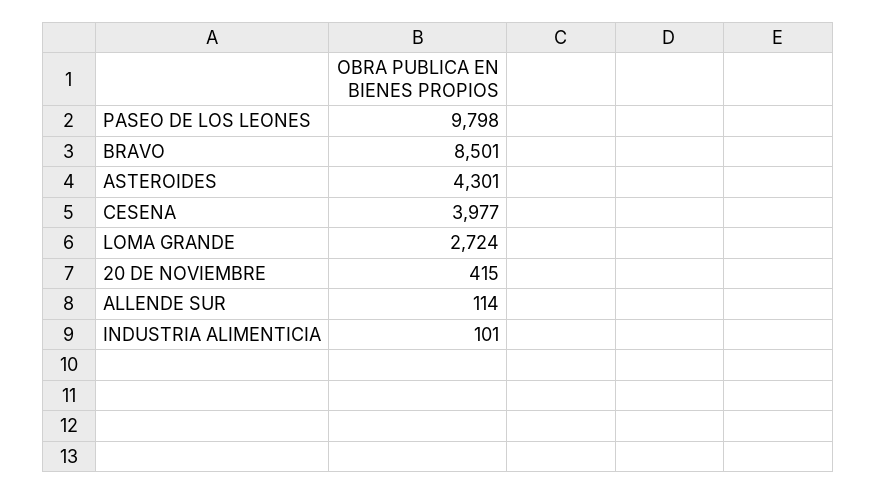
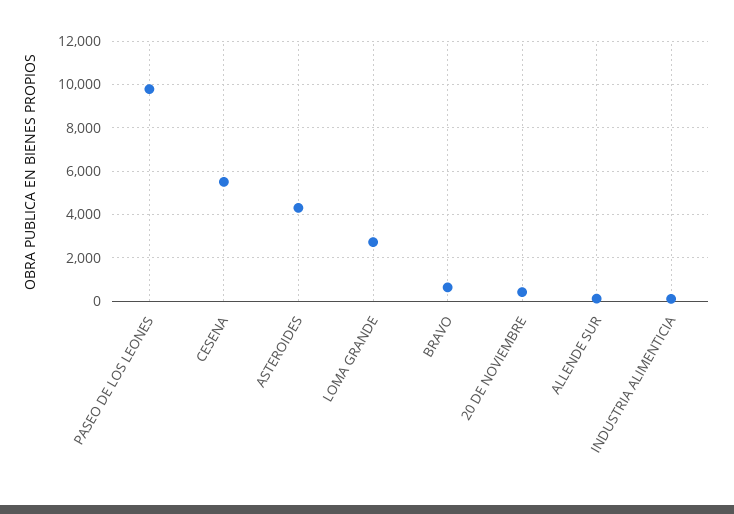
BRAVO: 8501 -> 500
CESENA: 3977 -> 5500

